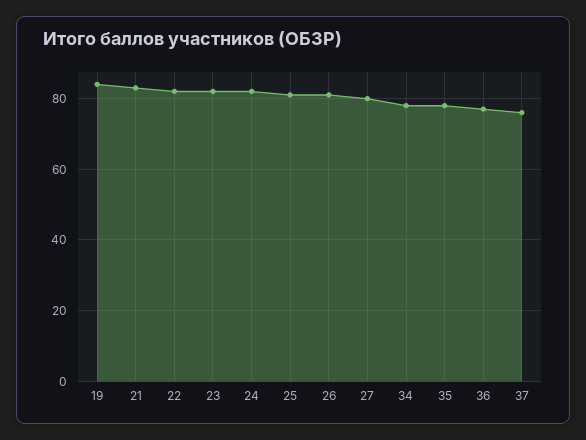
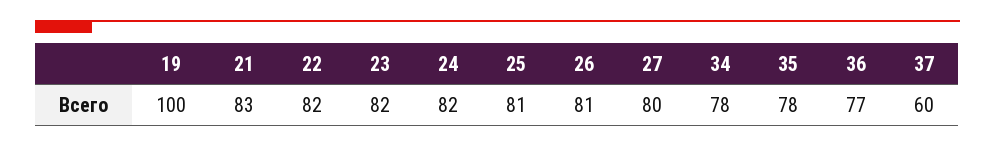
19: 85 -> 100
37: 75 -> 60

